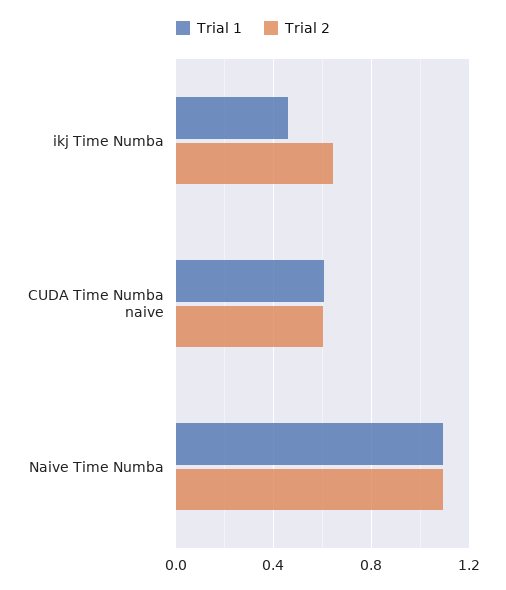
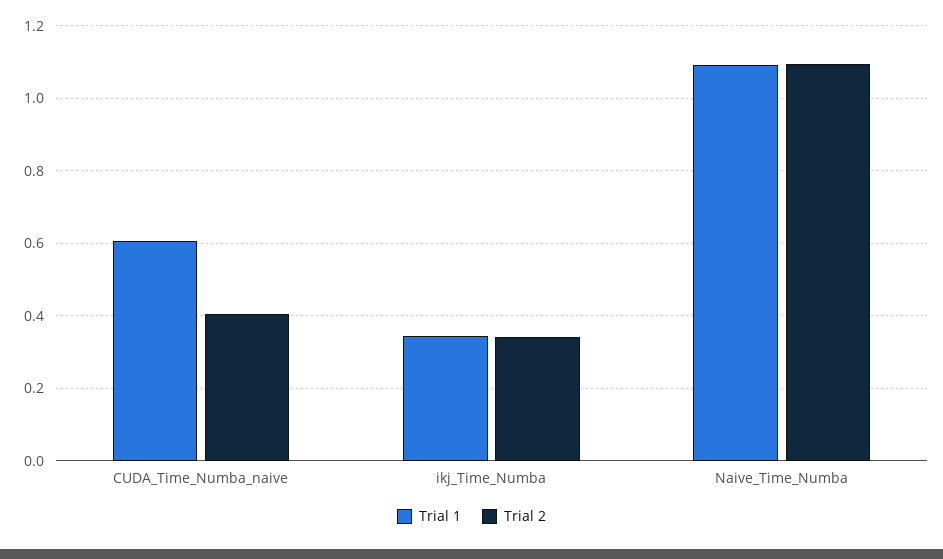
Trial 1, ikj Time Numba: 0.45 -> 0.34
Trial 2, ikj Time Numba: 0.65 -> 0.34
Trial 2, CUDA Time Numba naive: 0.6 -> 0.4

